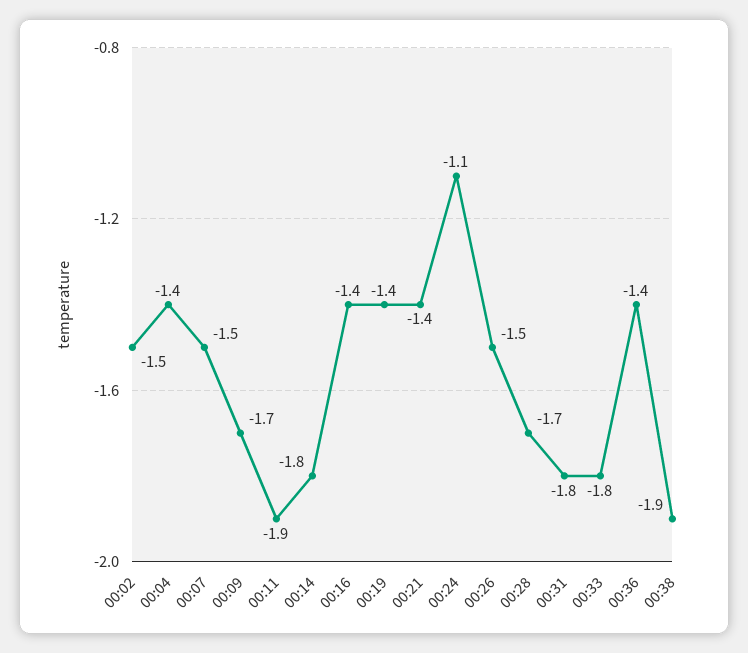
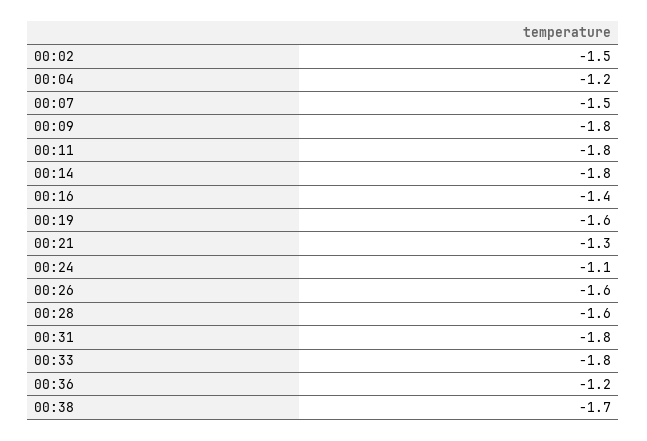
00:04: -1.4 -> -1.2
00:09: -1.7 -> -1.8
00:11: -1.9 -> -1.8
00:19: -1.4 -> -1.6
00:21: -1.4 -> -1.3
00:26: -1.5 -> -1.6
00:28: -1.7 -> -1.6
00:36: -1.4 -> -1.2
00:38: -1.9 -> -1.7

